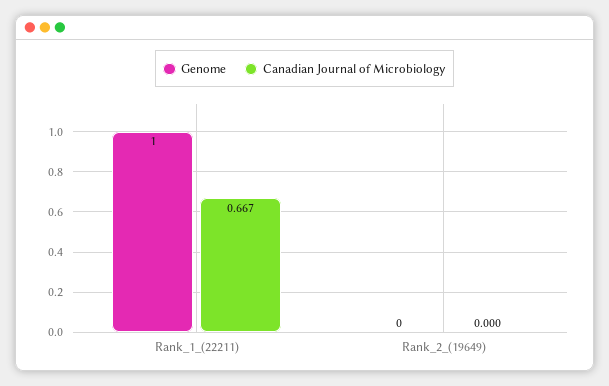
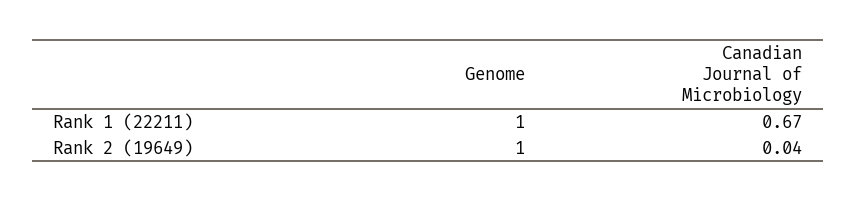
Genome, Rank_2_(19649): 0 -> 1
Canadian Journal of Microbiology, Rank_2_(19649): 0 -> 0.04

